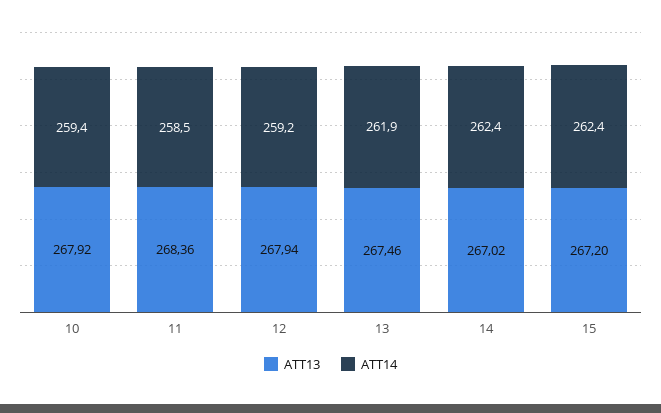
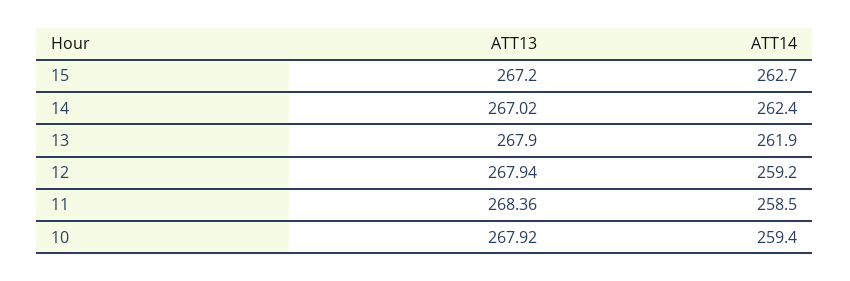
ATT13, 13: 267.46 -> 267.9
ATT14, 15: 262.4 -> 262.7

